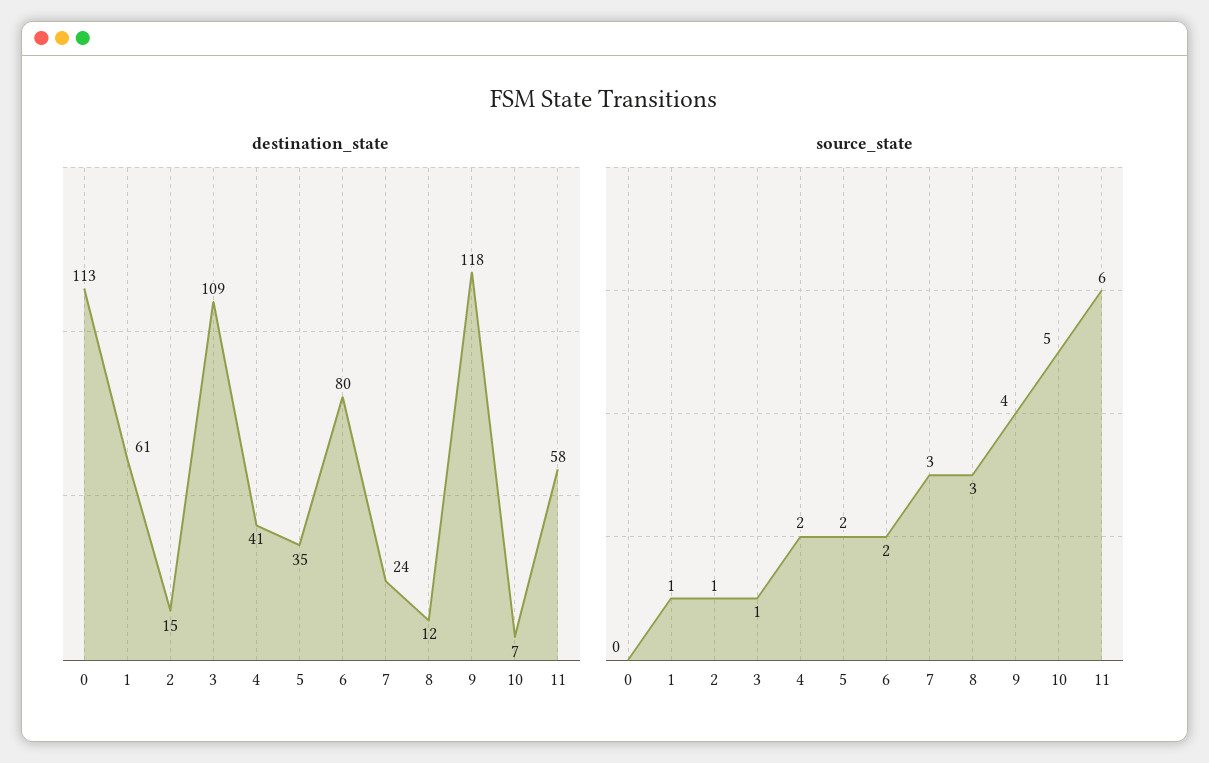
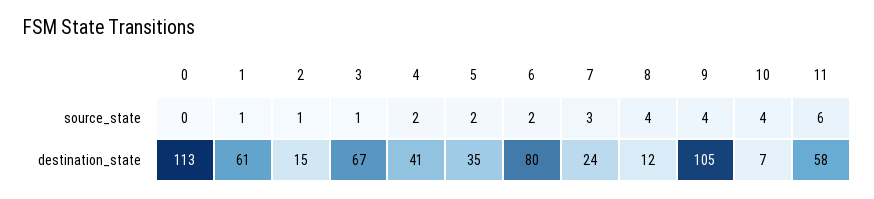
destination_state, 3: 109 -> 67
destination_state, 9: 118 -> 105
source_state, 8: 3 -> 4
source_state, 10: 5 -> 4

